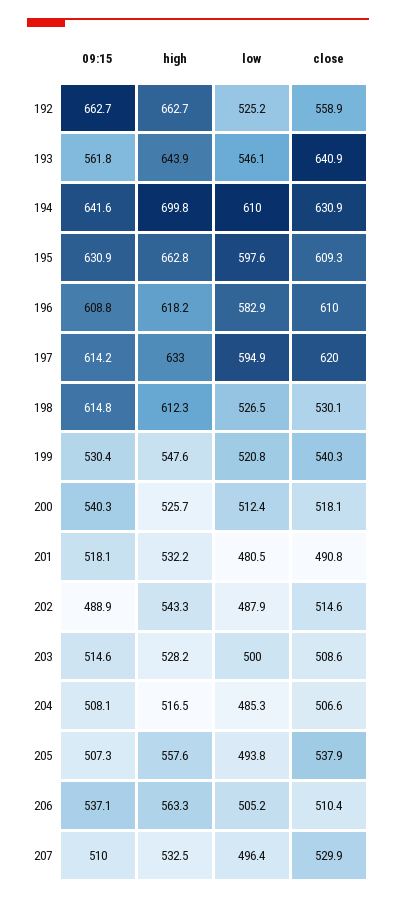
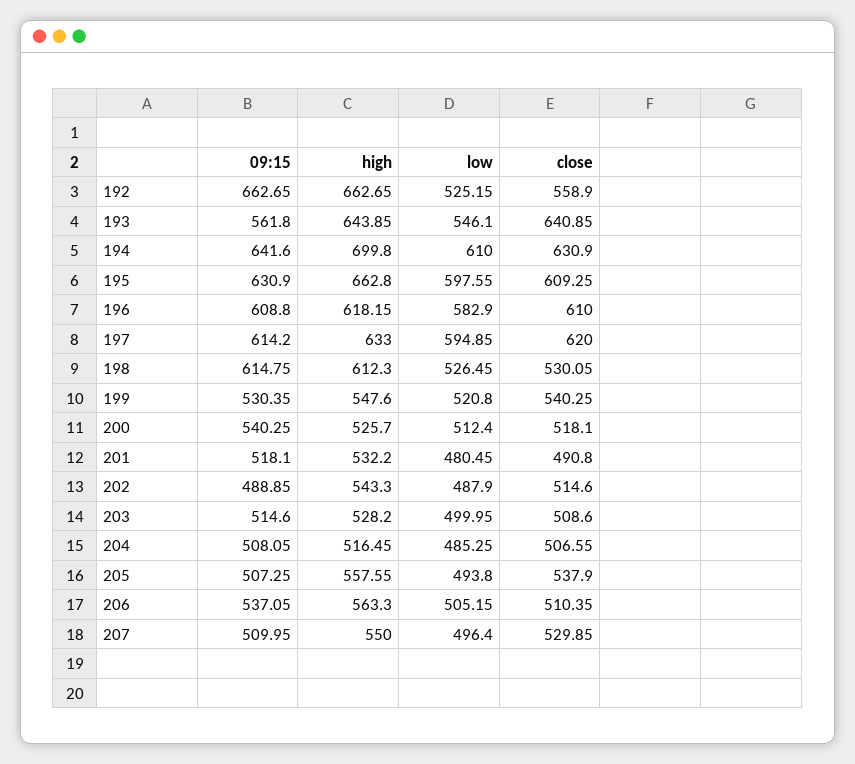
high, 207: 532.5 -> 550

